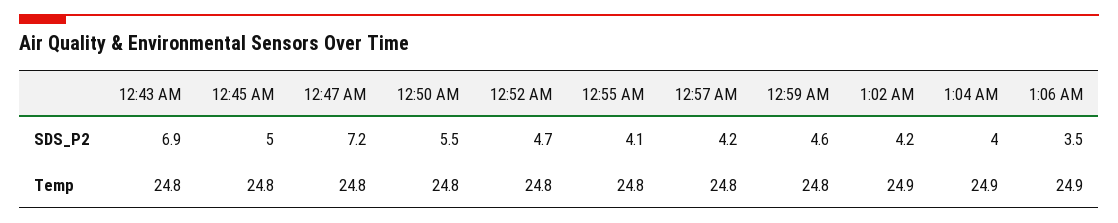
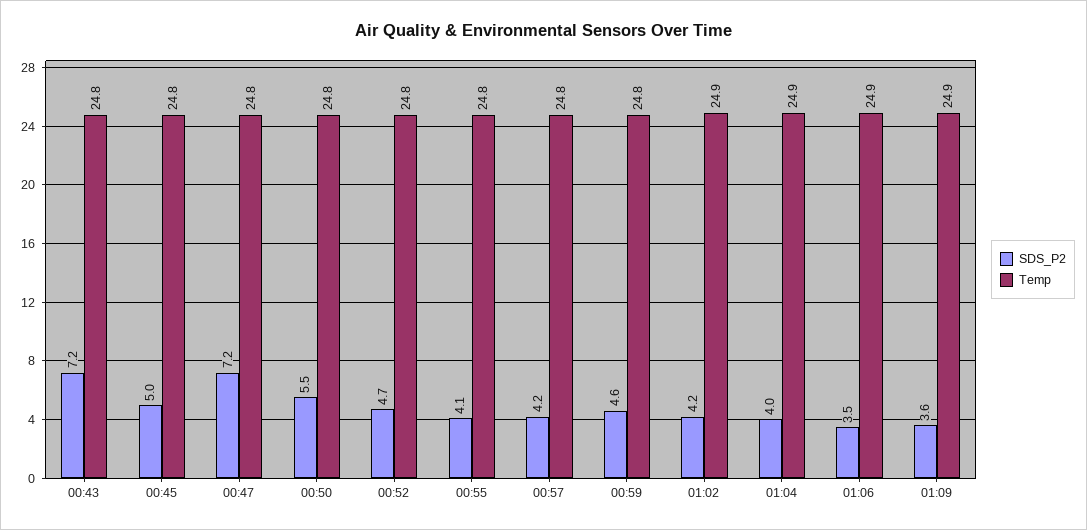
SDS_P2, 12:43 AM: 6.9 -> 7.2
SDS_P2, 01:09: none -> 3.6
Temp, 01:09: none -> 24.9

